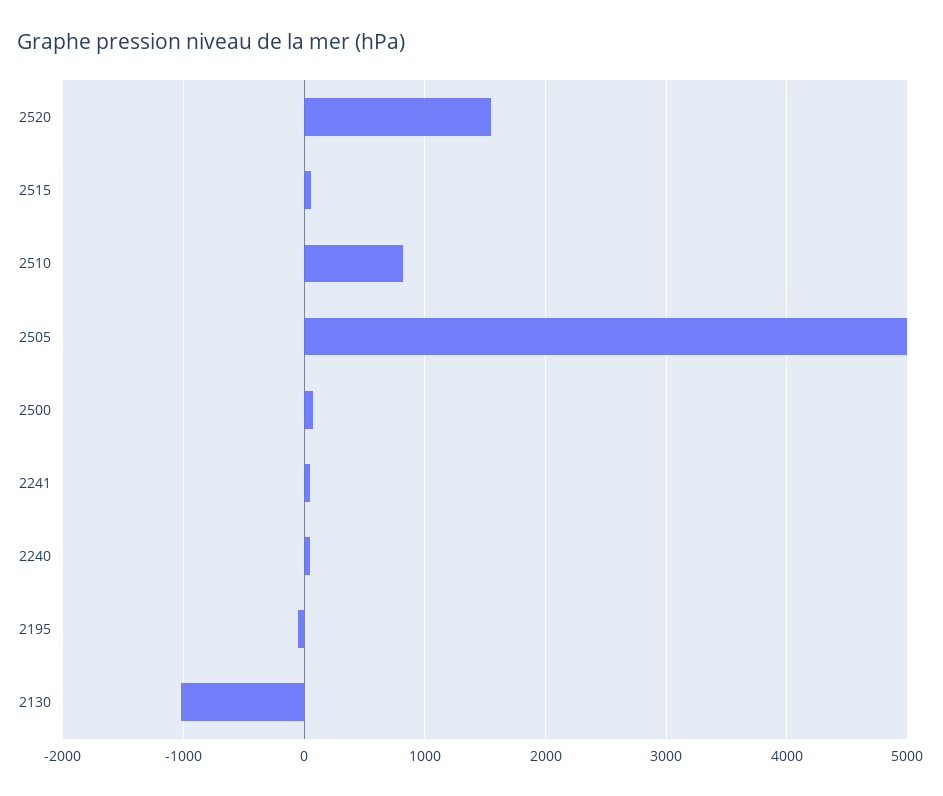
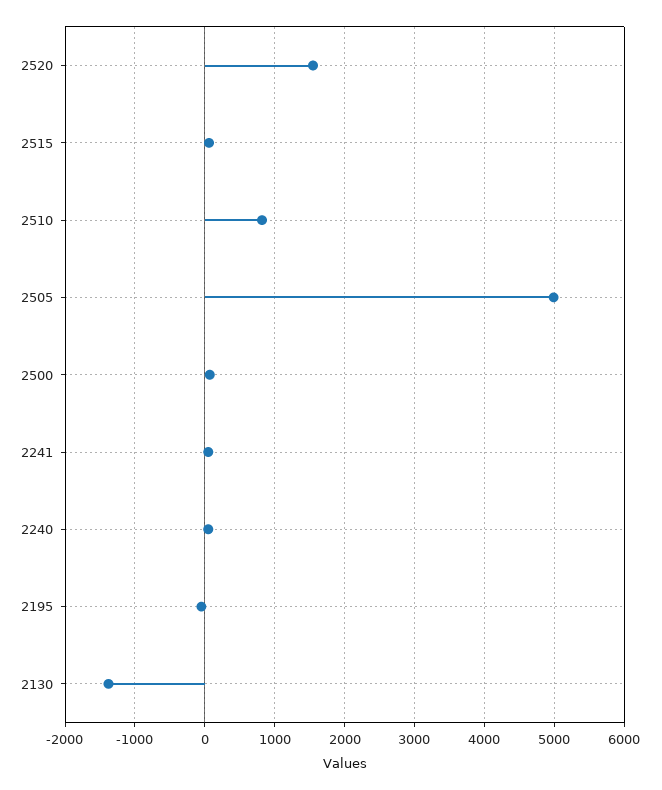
2130: -1000 -> -1400

